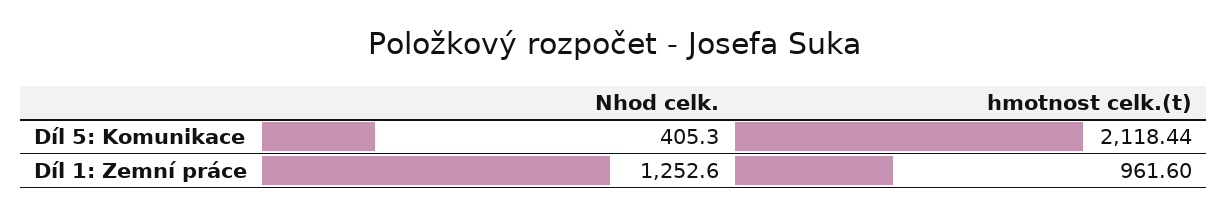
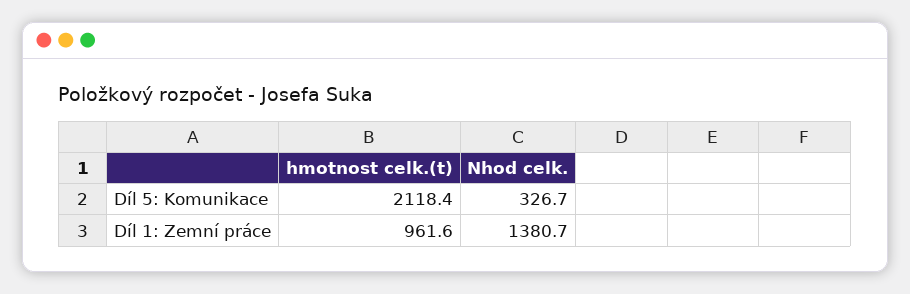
Nhod celk., Díl 5: Komunikace: 405.3 -> 326.7
Nhod celk., Díl 1: Zemní práce: 1252.6 -> 1380.7

